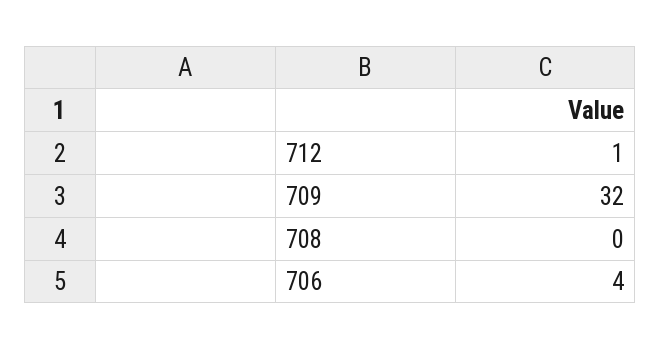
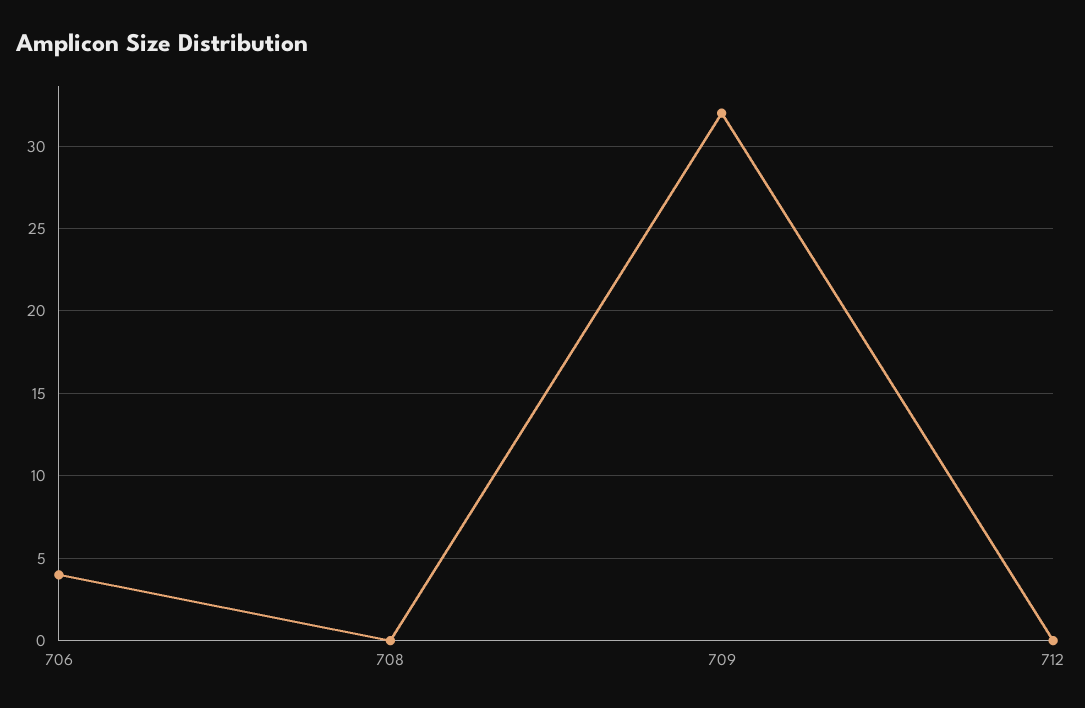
712: 1 -> 0

